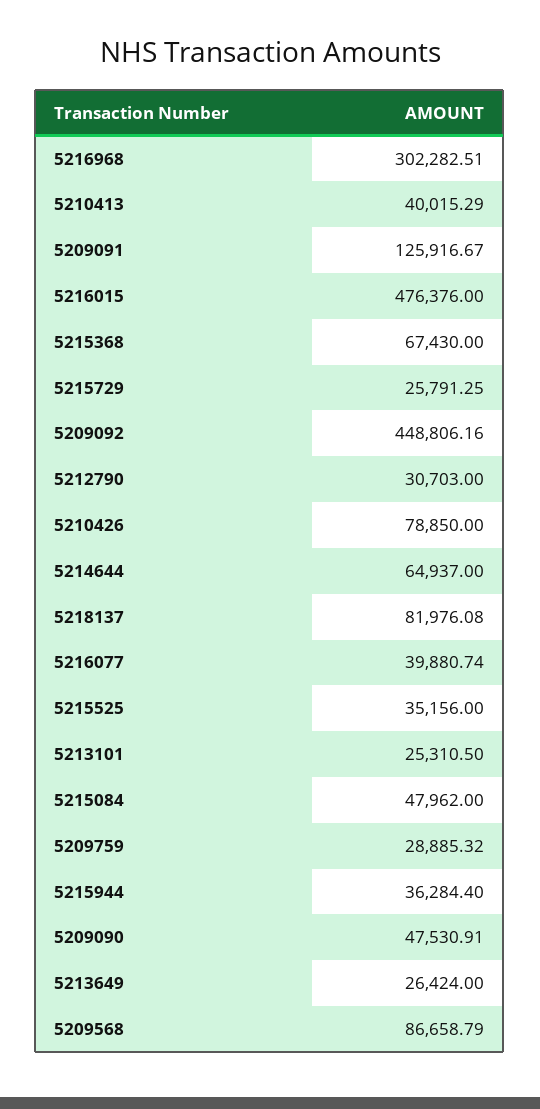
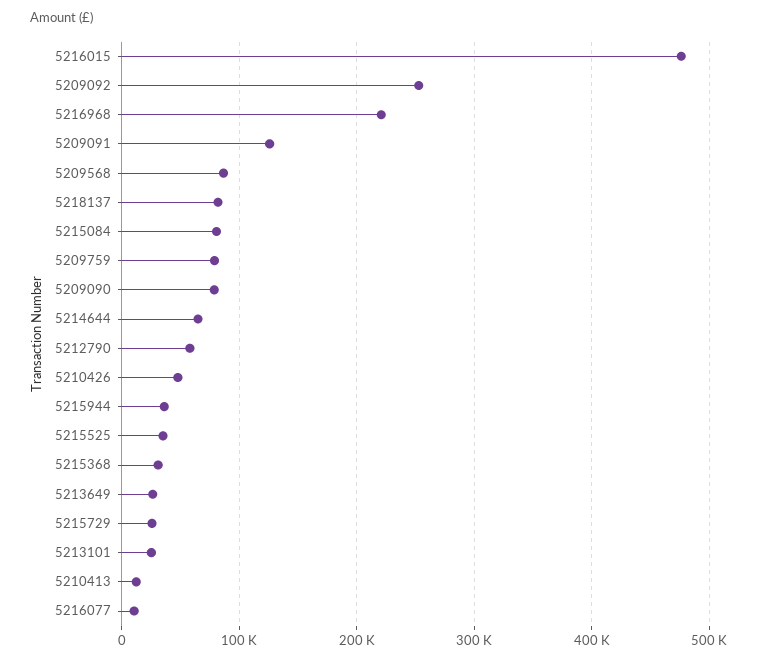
5216968: 302282.51 -> 220000
5210413: 40015.29 -> 10000
5215368: 67430 -> 30000
5209092: 448806.16 -> 250000
5212790: 30703 -> 60000
5210426: 78850 -> 50000
5216077: 39880.74 -> 10000
5215084: 47962 -> 80000
5209759: 28885.32 -> 80000
5209090: 47530.91 -> 80000

